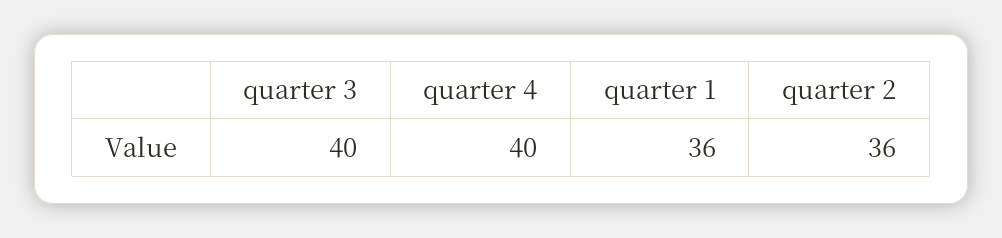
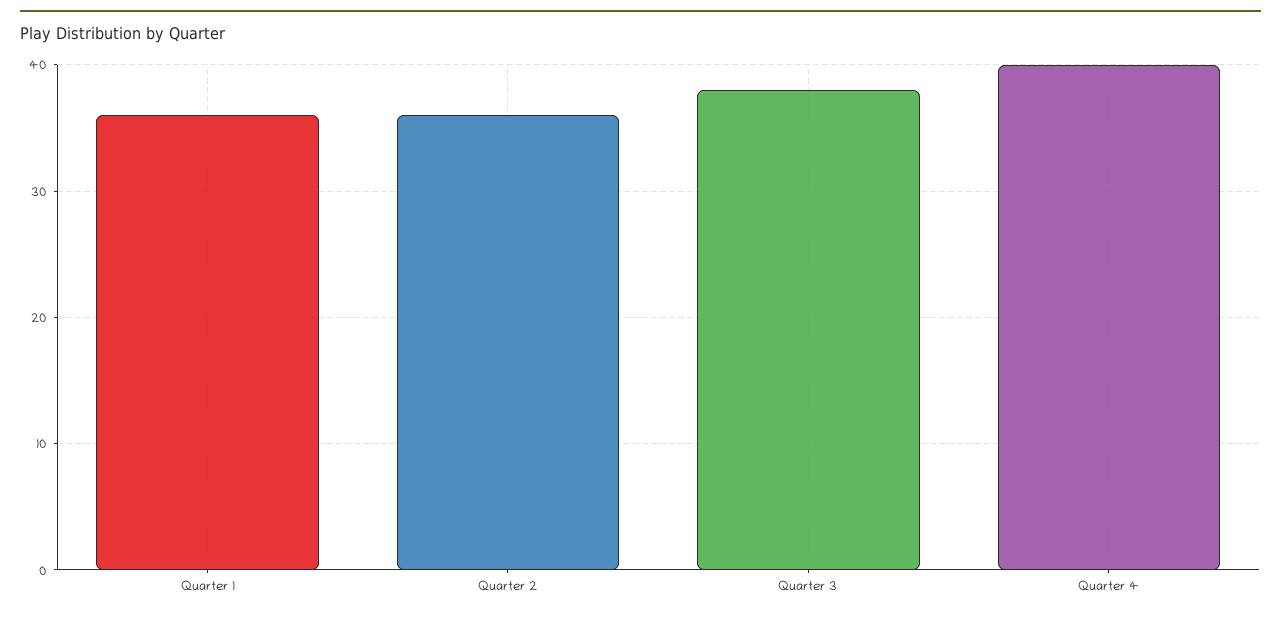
quarter 3: 40 -> 38

